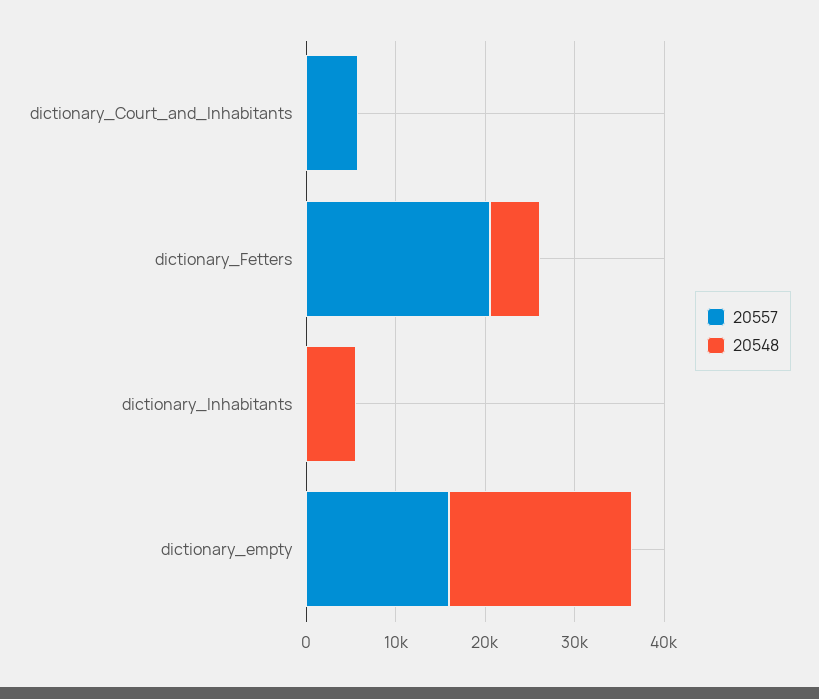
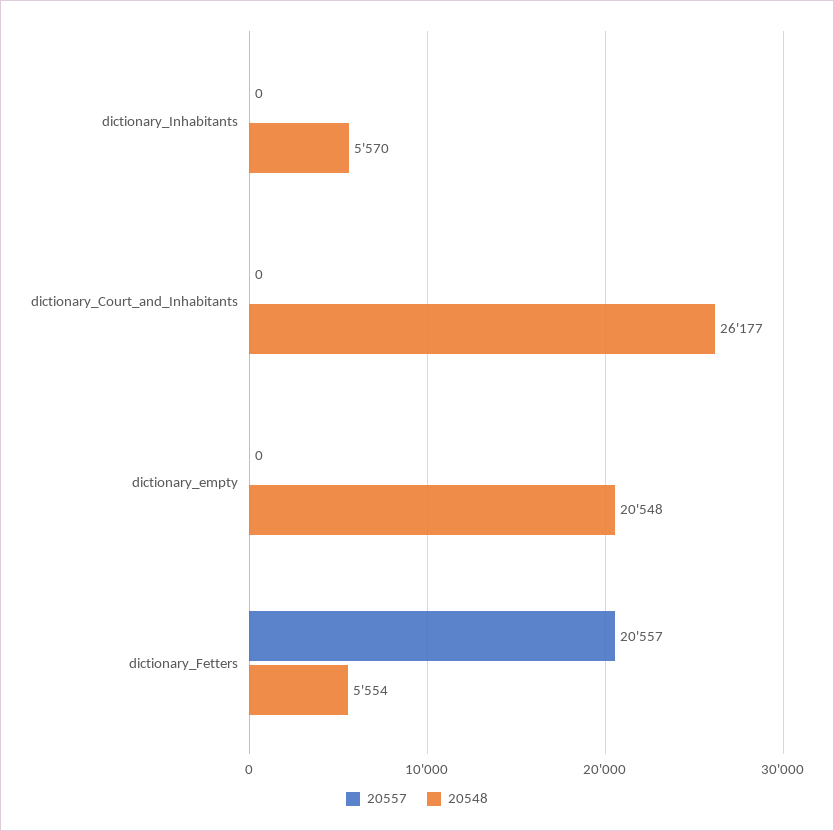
20557, dictionary_Court_and_Inhabitants: 6000 -> 0
20548, dictionary_Court_and_Inhabitants: 0 -> 26177
20557, dictionary_empty: 16000 -> 0

